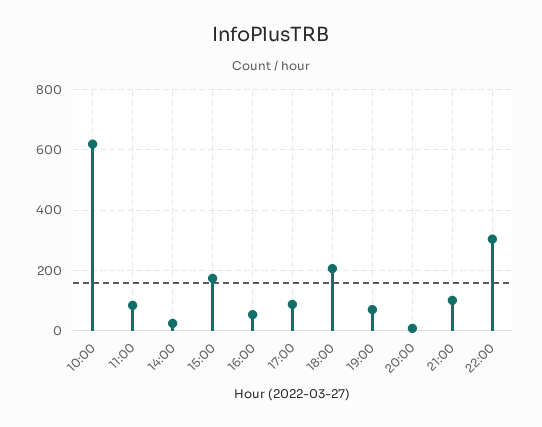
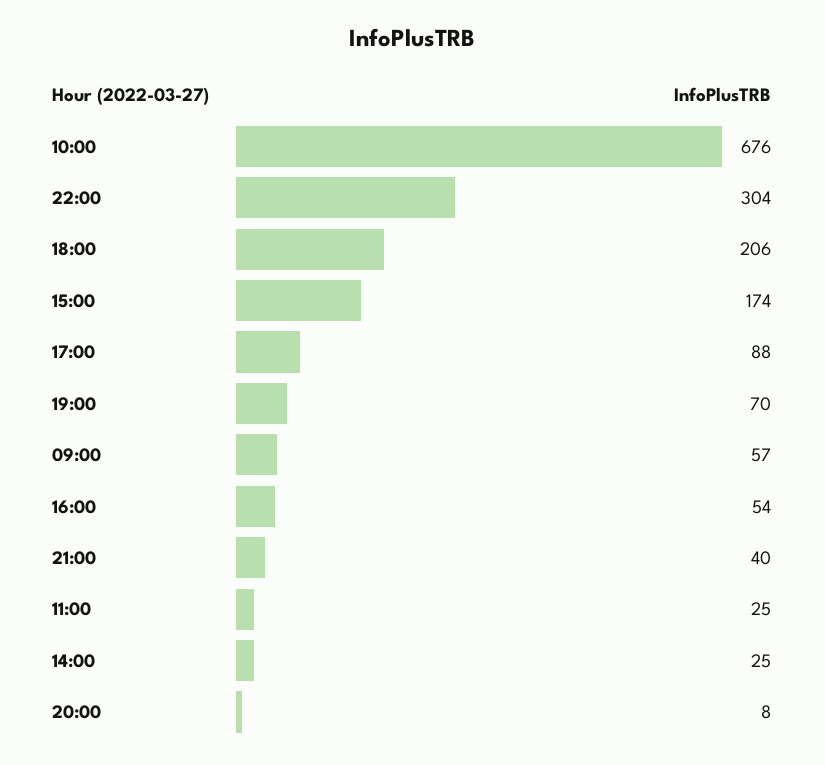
10:00: 620 -> 676
11:00: 80 -> 25
21:00: 100 -> 40
09:00: none -> 57

